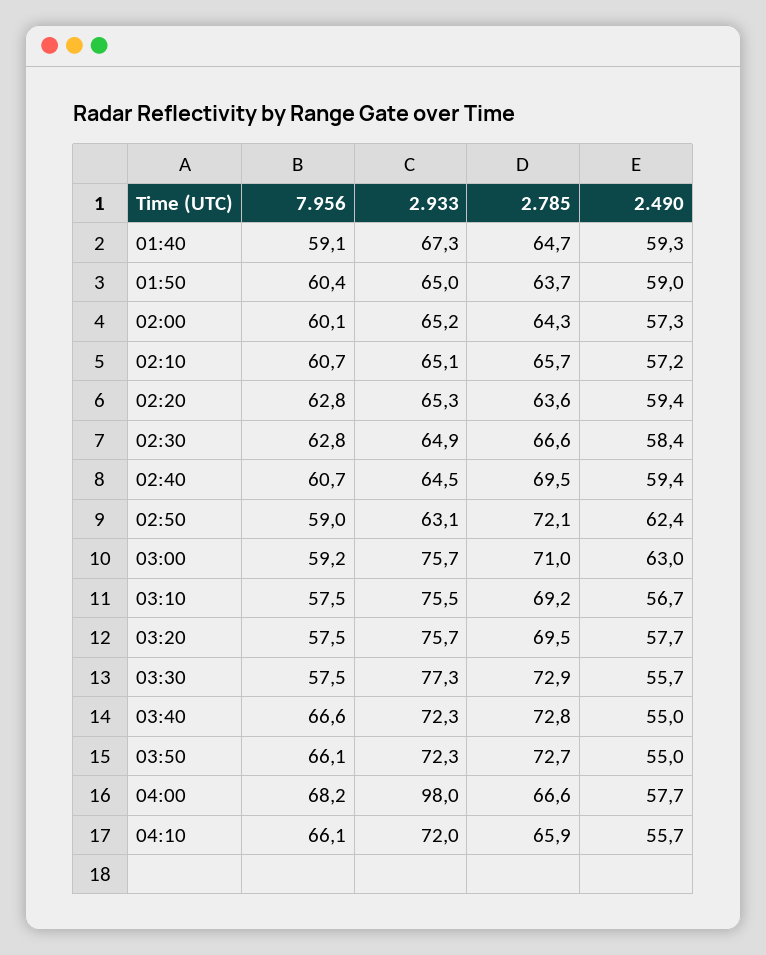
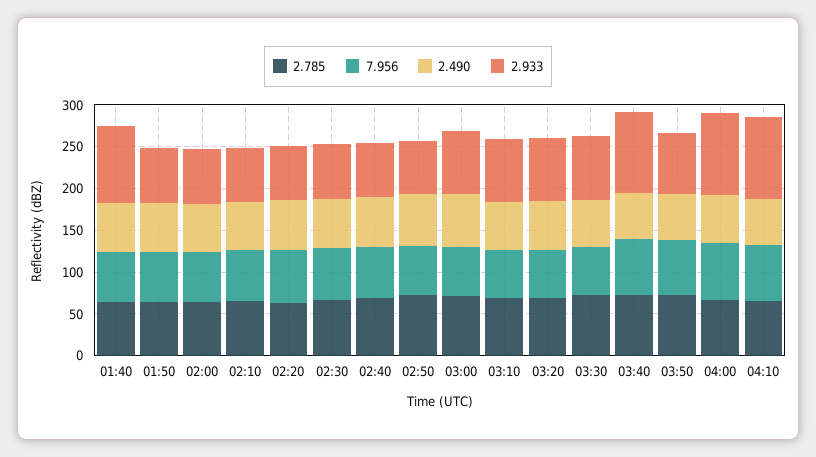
2.933, 01:40: 67.3 -> 90
2.933, 03:40: 72.3 -> 100
2.933, 04:10: 72 -> 100

